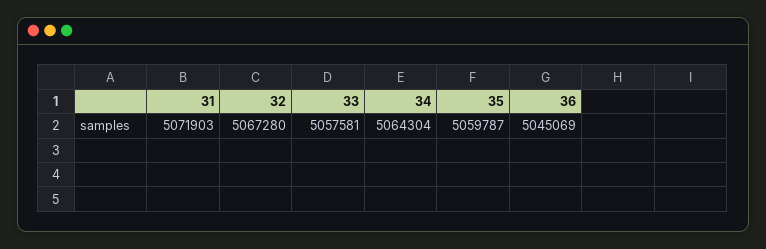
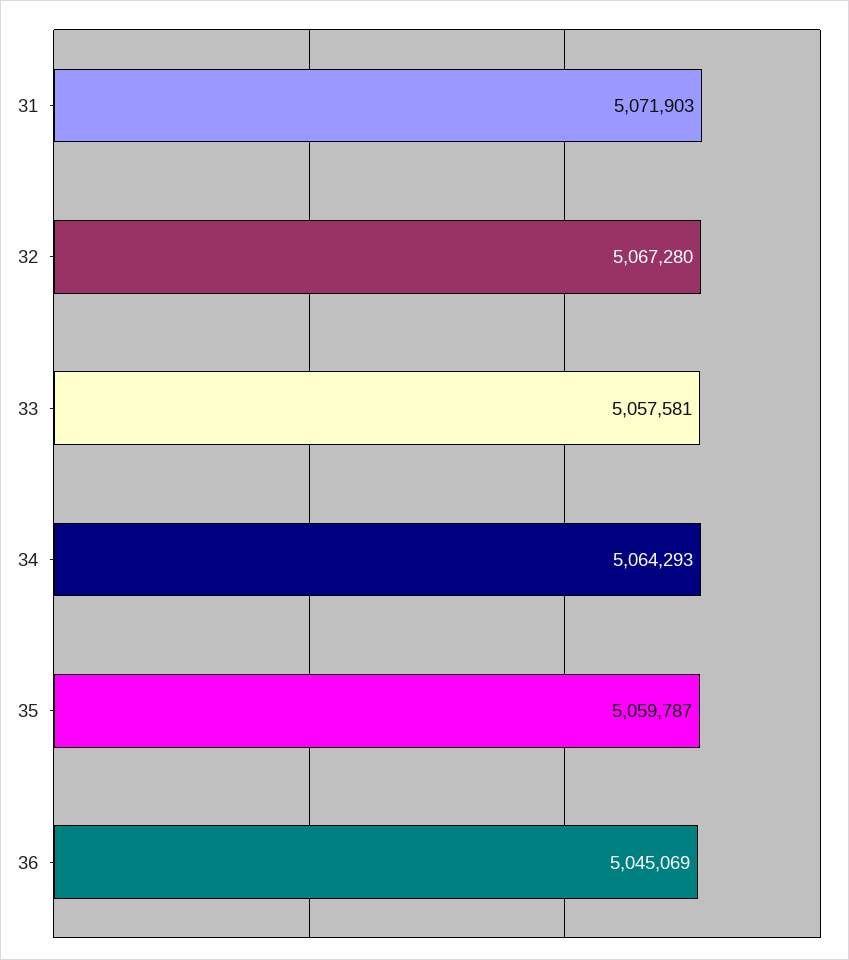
34: 5064304 -> 5064293

